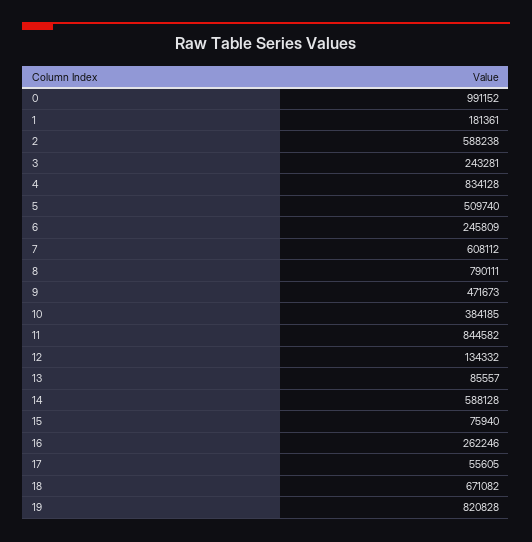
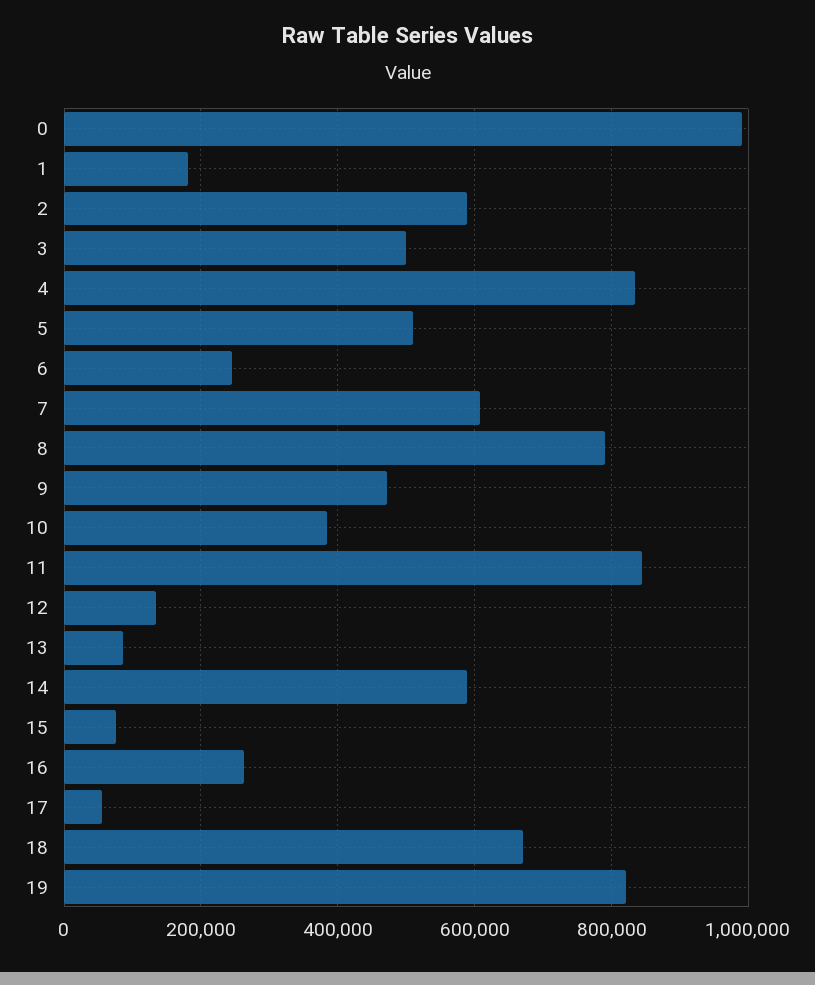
3: 243281 -> 500000

